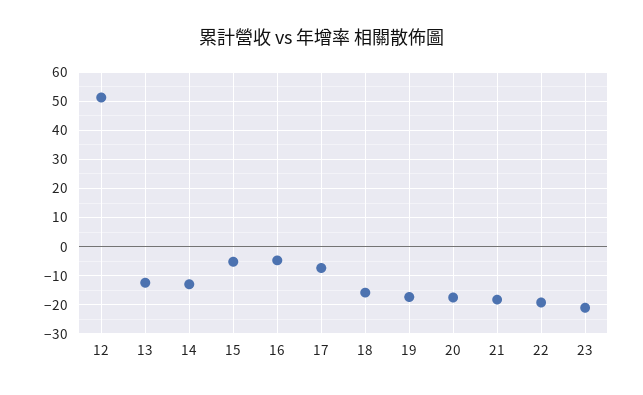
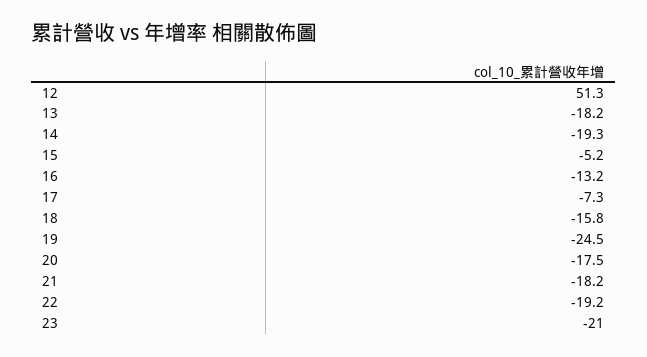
13: -12.5 -> -18.2
14: -12.5 -> -19.3
16: -5 -> -13.2
19: -17.5 -> -24.5

